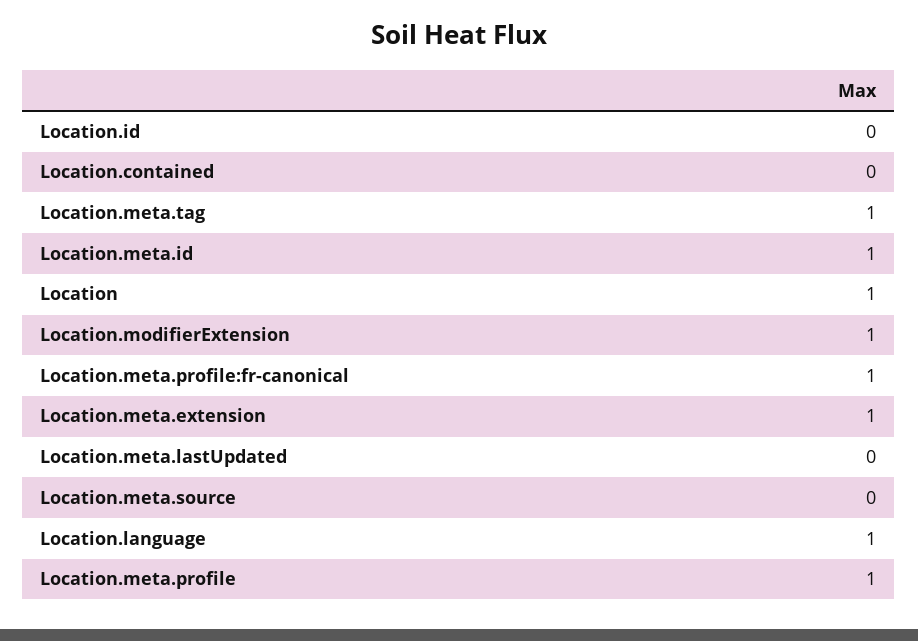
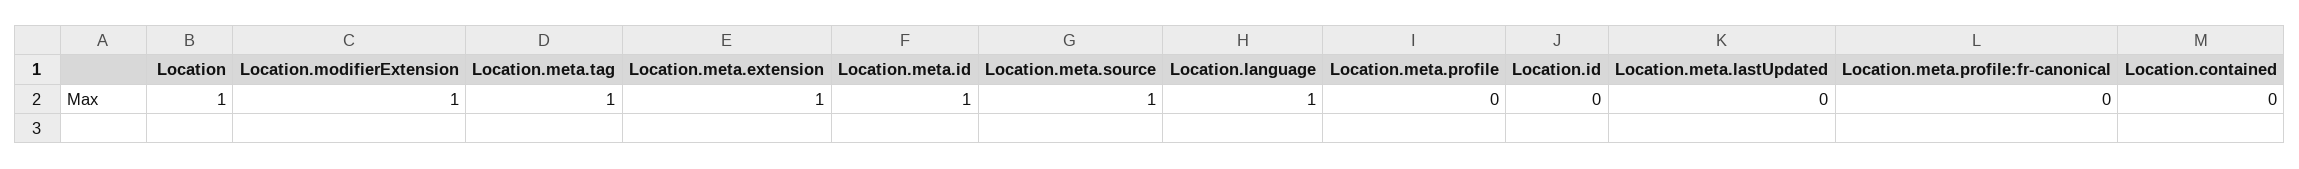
Location.meta.profile:fr-canonical: 1 -> 0
Location.meta.source: 0 -> 1
Location.meta.profile: 1 -> 0

